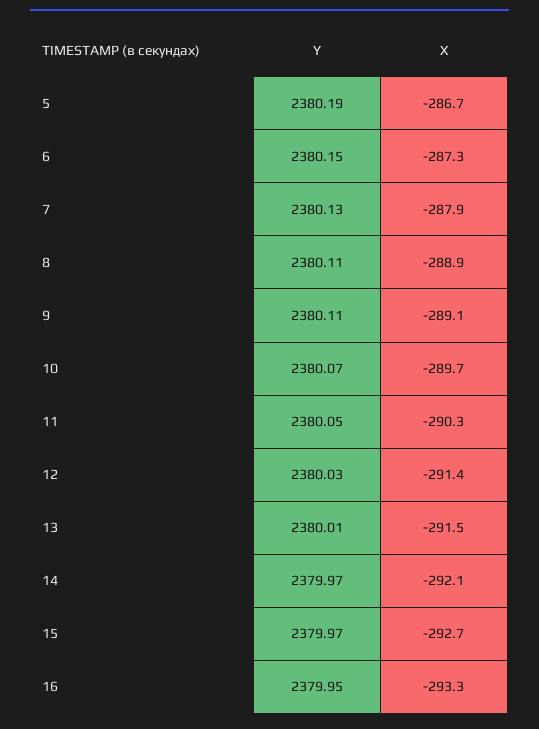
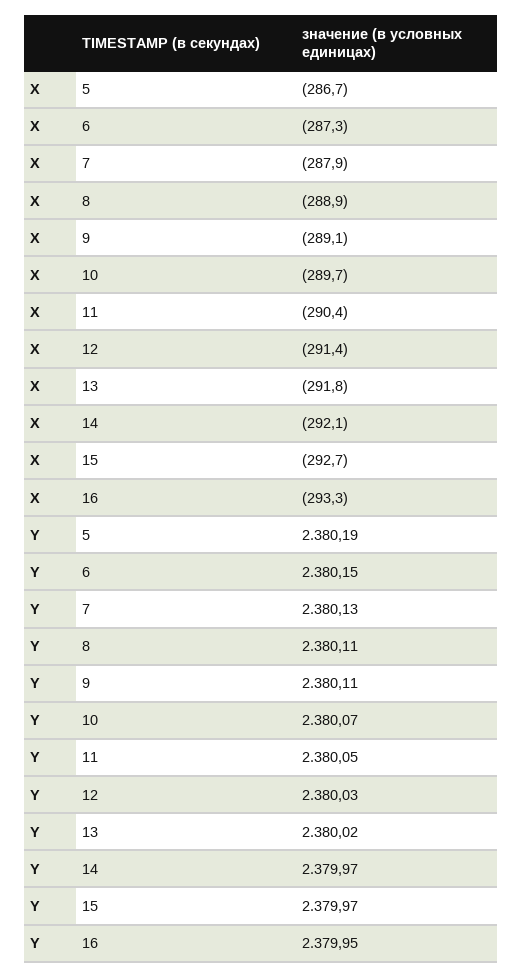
X, 11: -290.3 -> -290.4
Y, 13: 2380.01 -> 2380.02
X, 13: -291.5 -> -291.8

